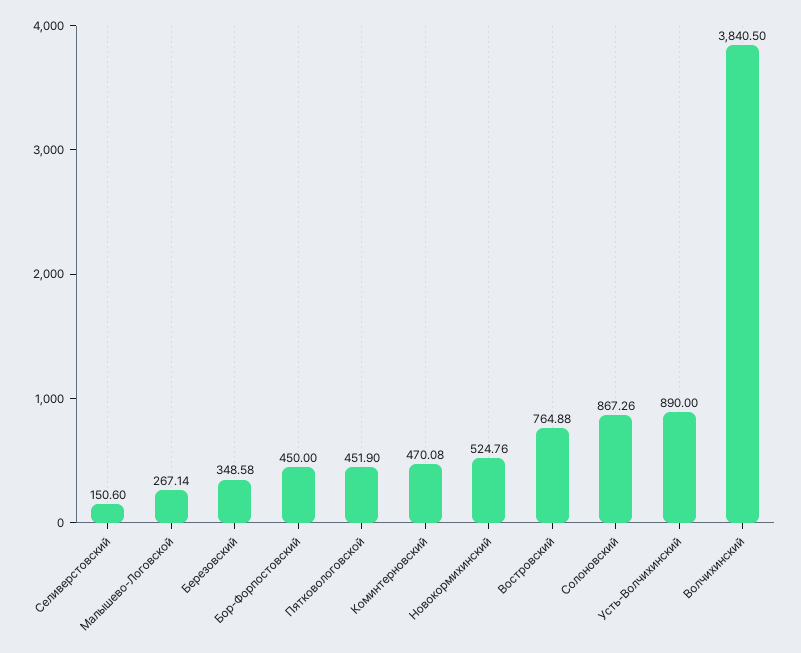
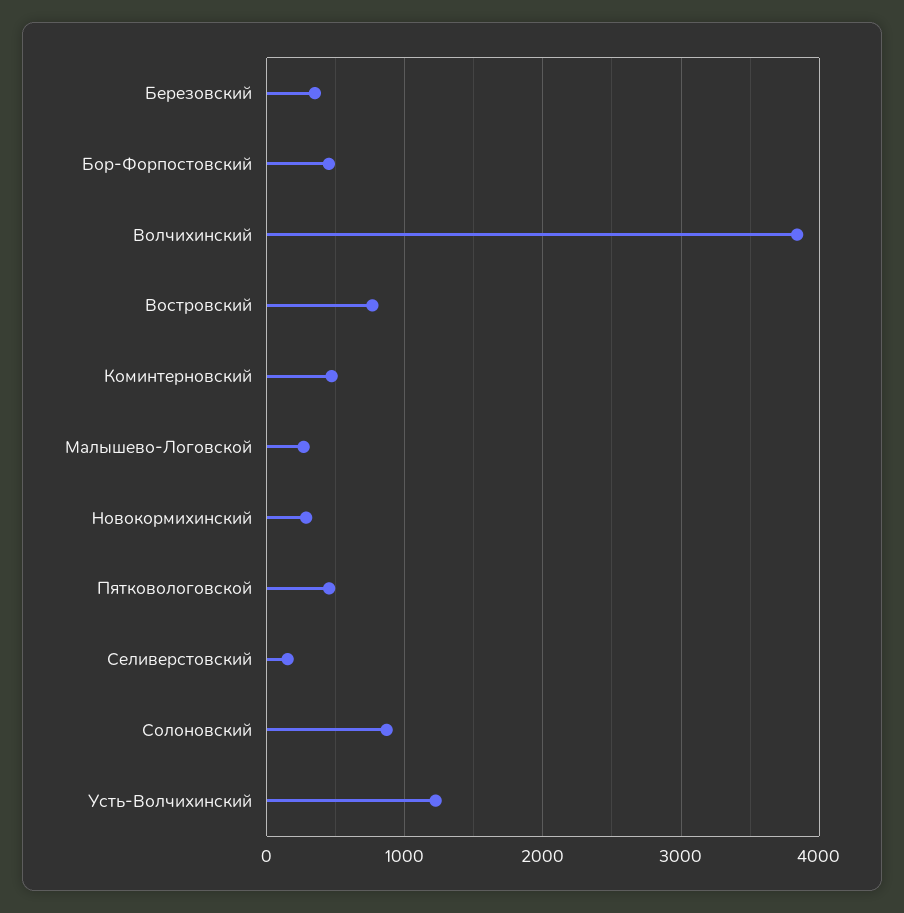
Новокормихинский: 524.76 -> 300
Усть-Волчихинский: 890 -> 1200

